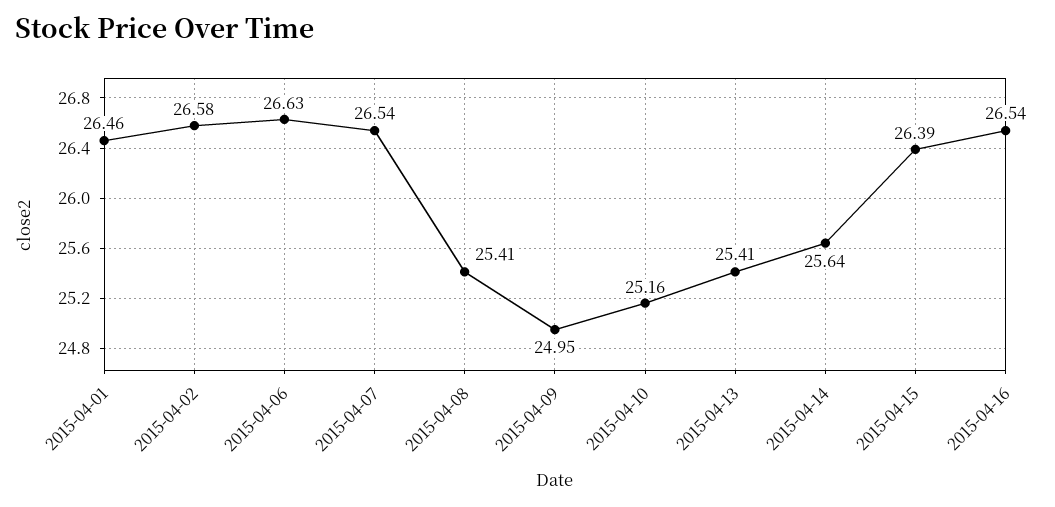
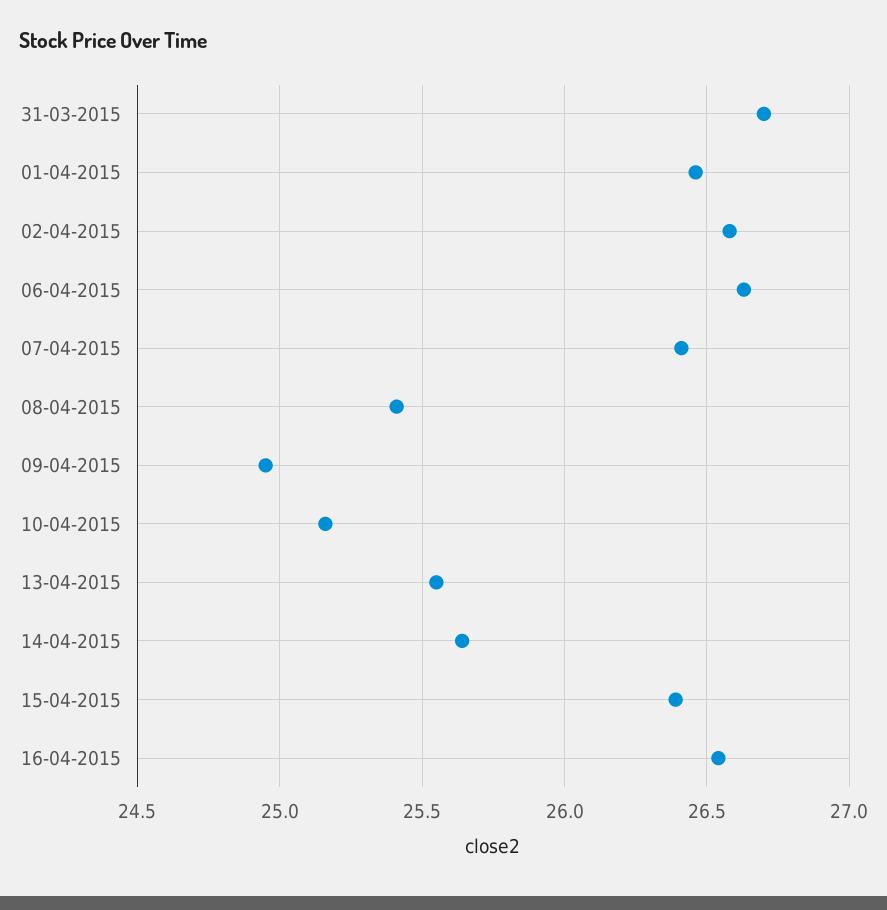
2015-04-07: 26.54 -> 26.4
2015-04-13: 25.41 -> 25.55
31-03-2015: none -> 26.7

